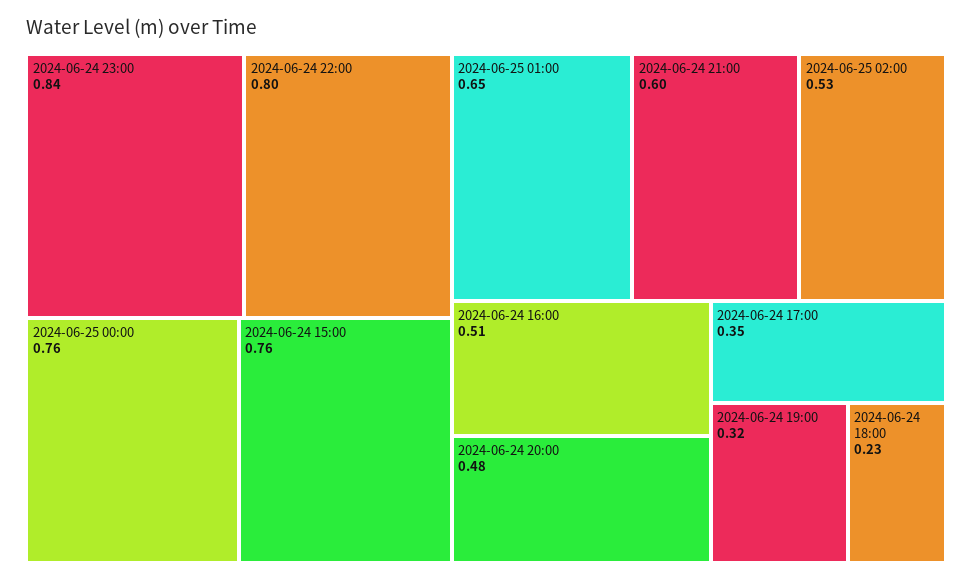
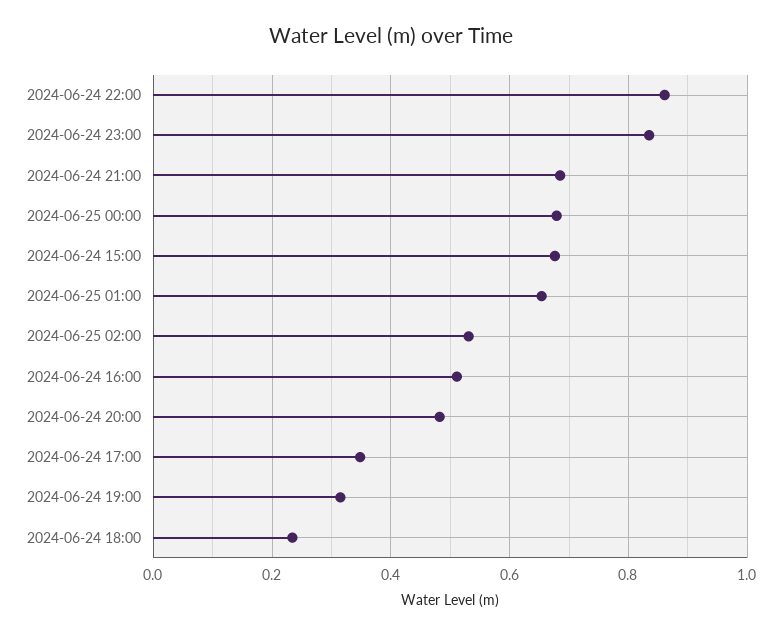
2024-06-24 22:00: 0.8 -> 0.86
2024-06-25 00:00: 0.76 -> 0.68
2024-06-24 15:00: 0.76 -> 0.68
2024-06-24 21:00: 0.6 -> 0.68

